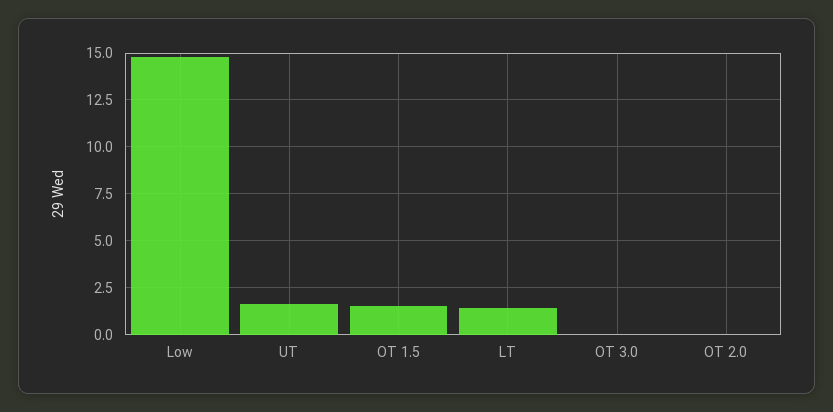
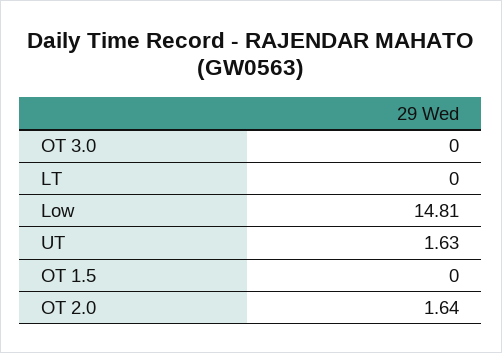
OT 1.5: 1.5 -> 0
LT: 1.5 -> 0
OT 2.0: 0 -> 1.64

